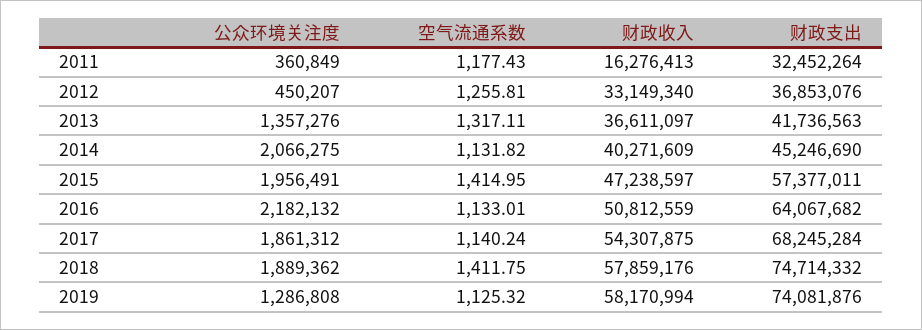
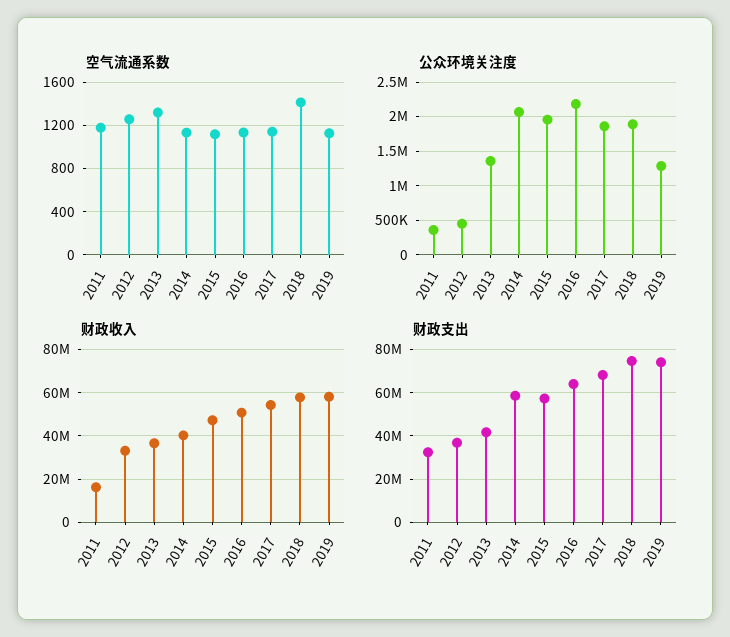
财政支出, 2014: 45246690 -> 60000000
空气流通系数, 2015: 1414.95 -> 1100

